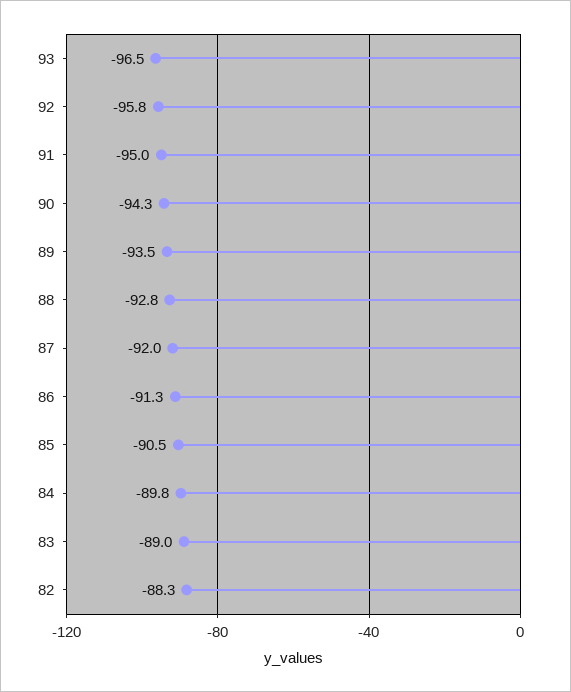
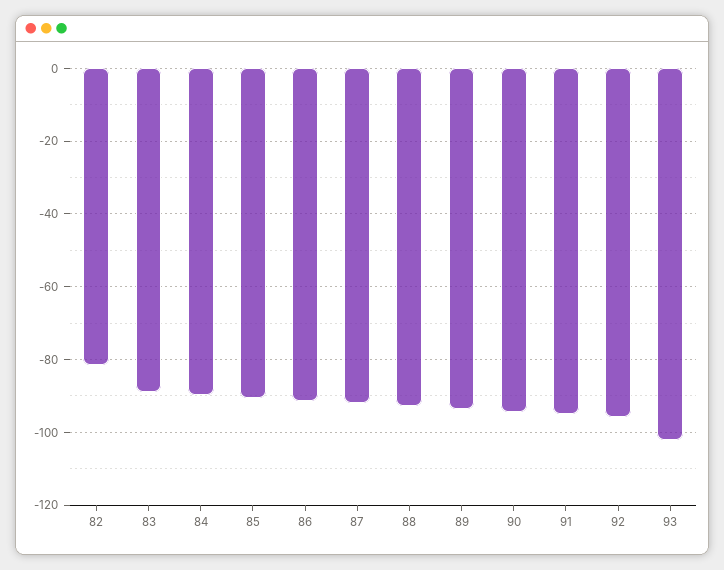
93: -96.5 -> -102
82: -88.3 -> -82

